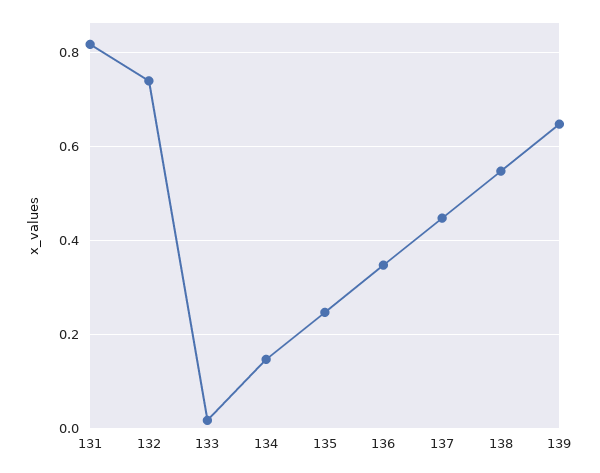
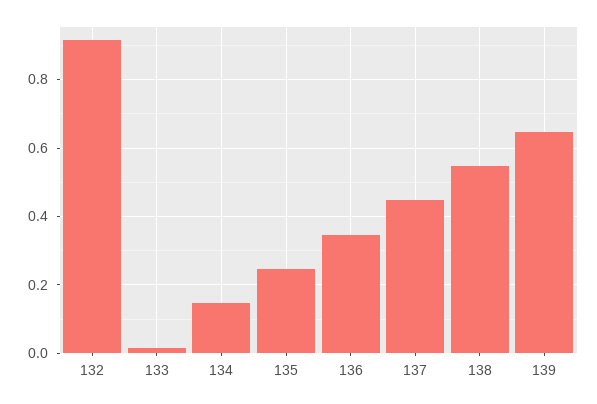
131: 0.82 -> none
132: 0.74 -> 0.92

